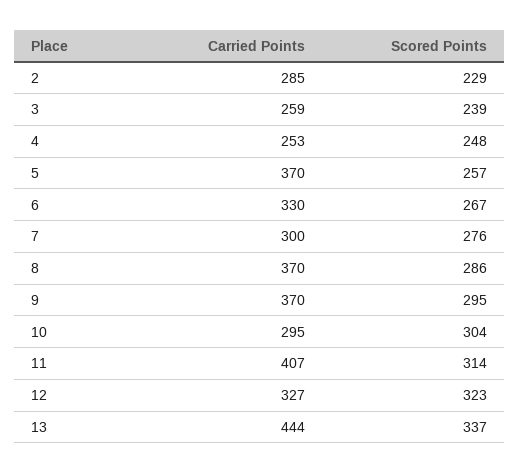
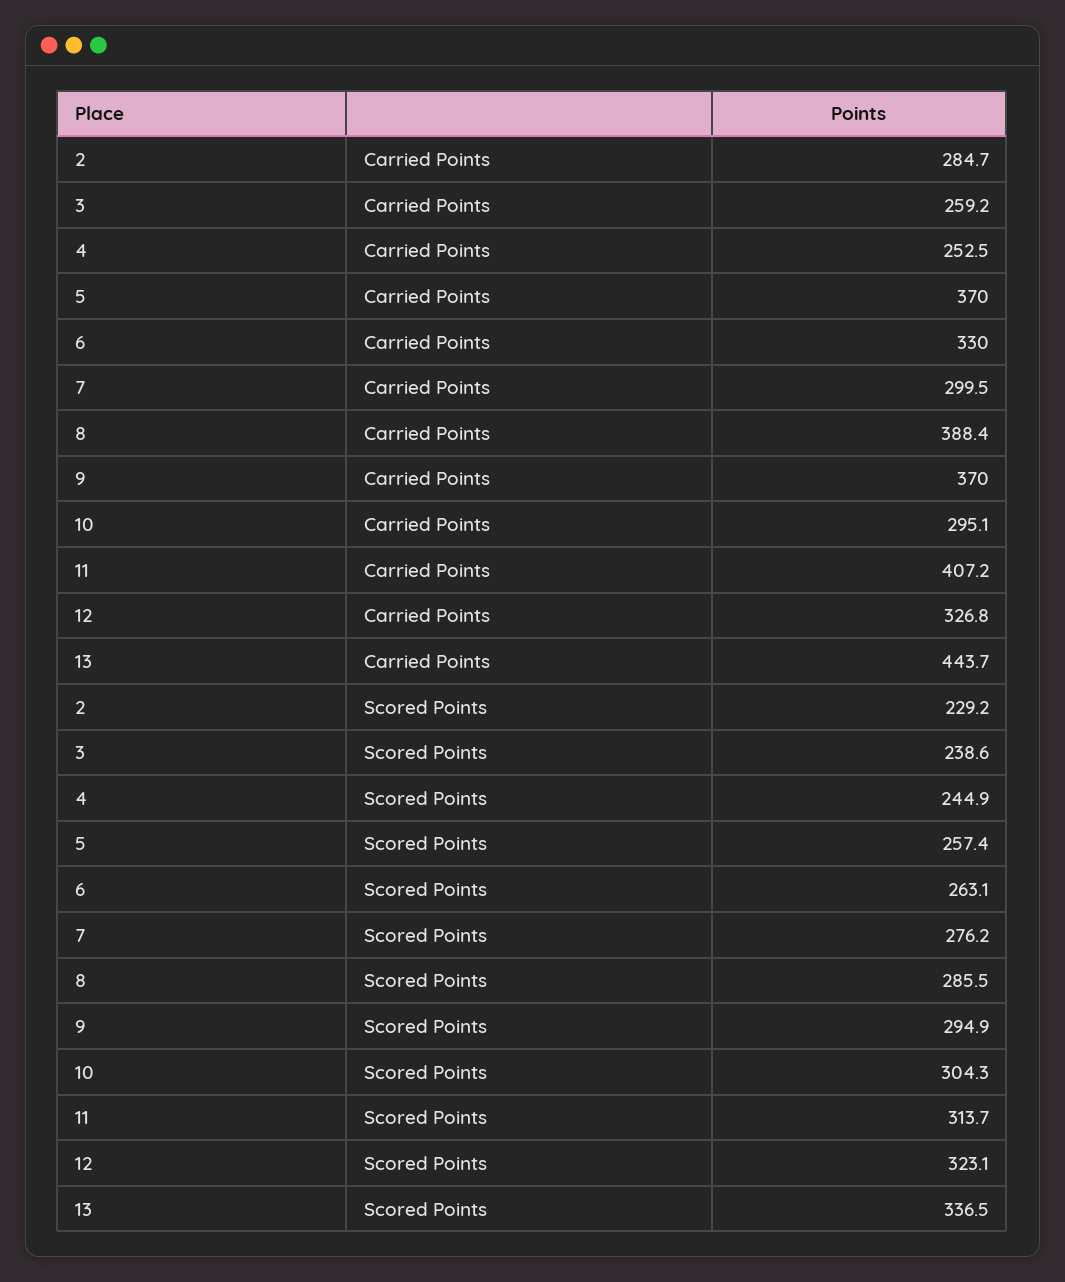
Scored Points, 4: 248 -> 244.9
Scored Points, 6: 267 -> 263.1
Carried Points, 8: 370 -> 388.4

